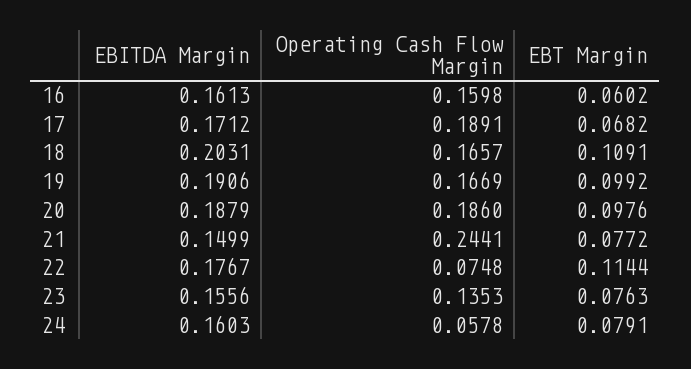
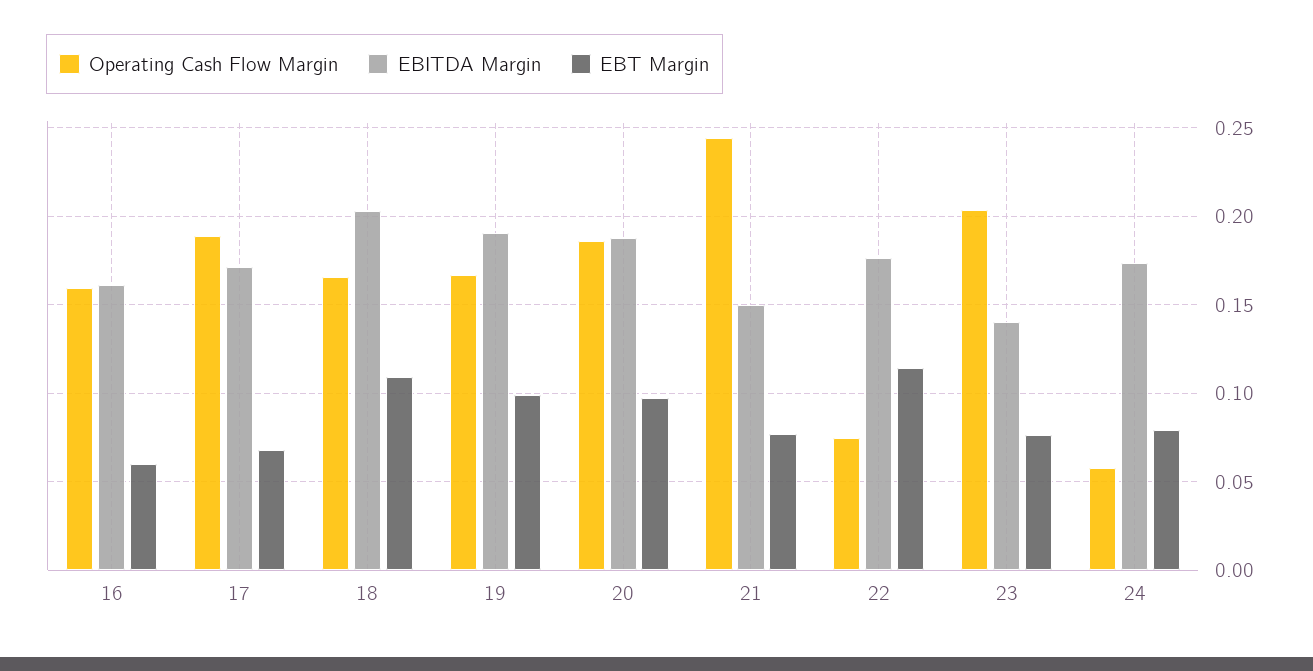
EBITDA Margin, 23: 0.1556 -> 0.14
Operating Cash Flow Margin, 23: 0.1353 -> 0.205
EBITDA Margin, 24: 0.1603 -> 0.175

